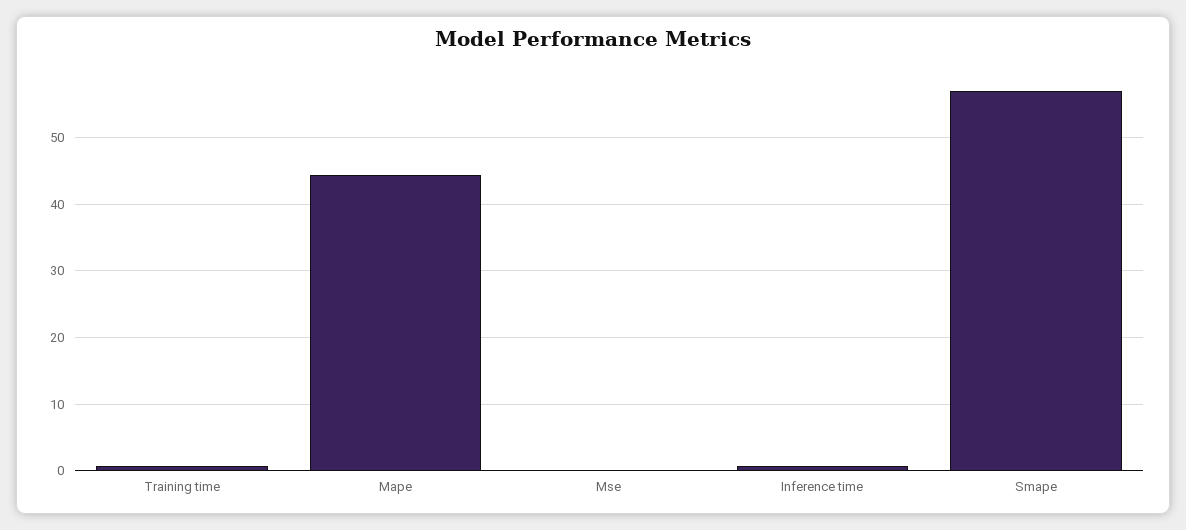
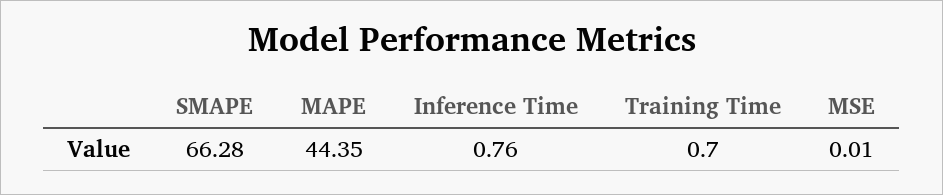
Smape: 57 -> 66.28

